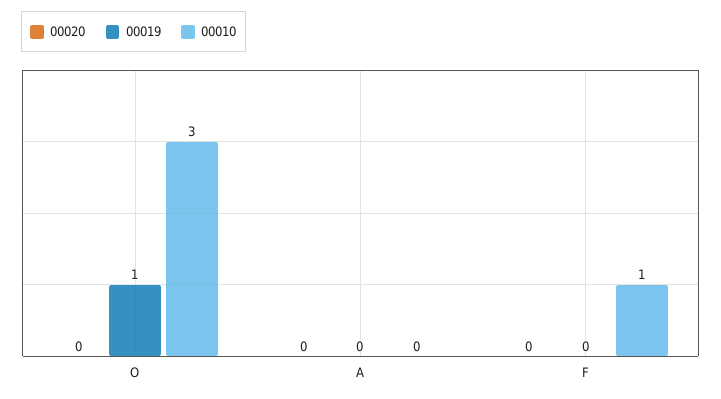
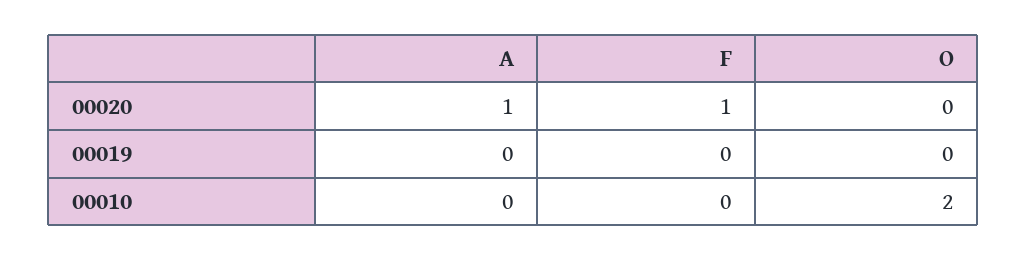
00019, O: 1 -> 0
00010, O: 3 -> 2
00020, A: 0 -> 1
00020, F: 0 -> 1
00010, F: 1 -> 0

